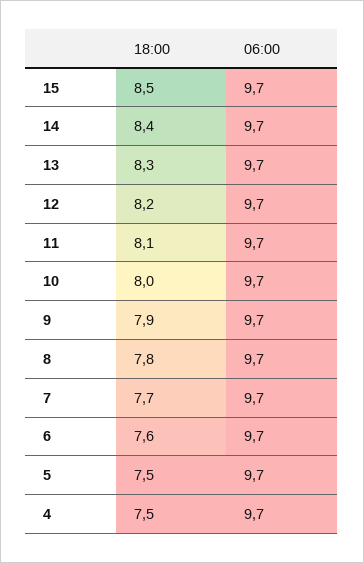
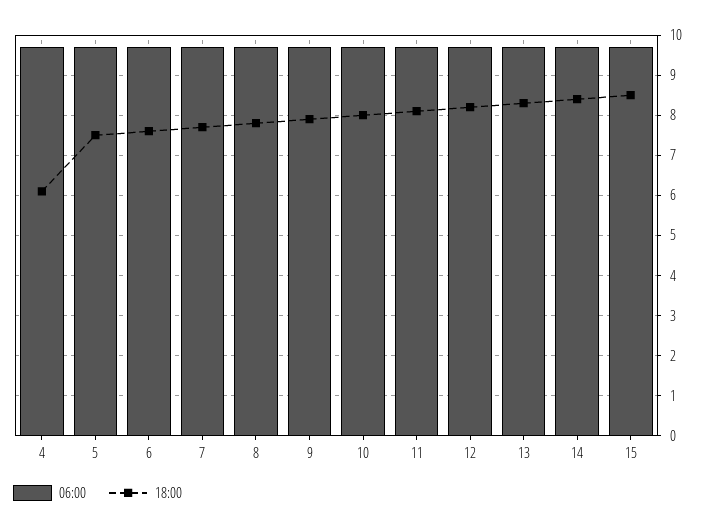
18:00, 4: 7.5 -> 6

